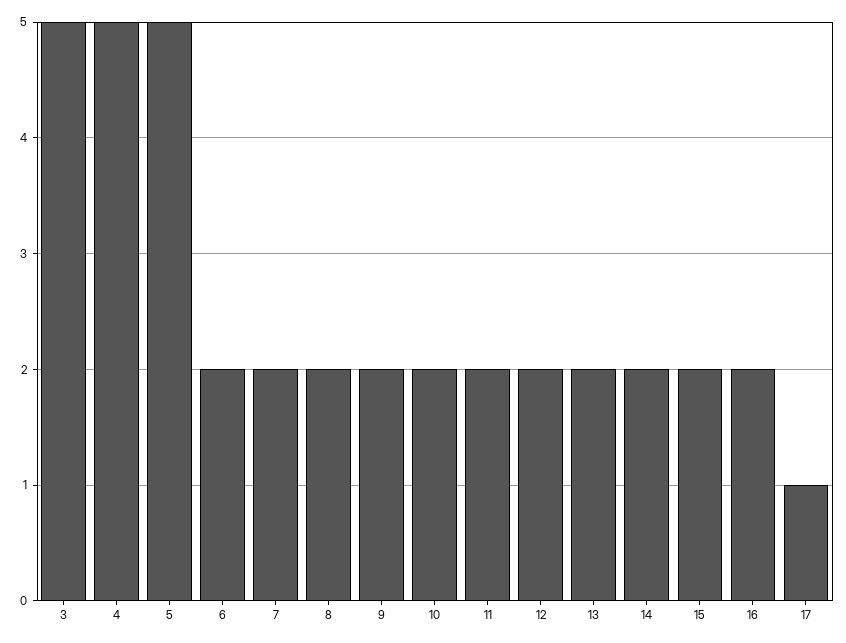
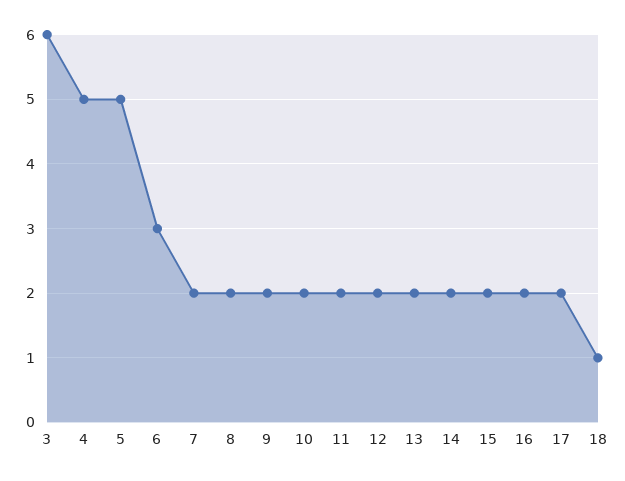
3: 5 -> 6
6: 2 -> 3
17: 1 -> 2
18: none -> 1

